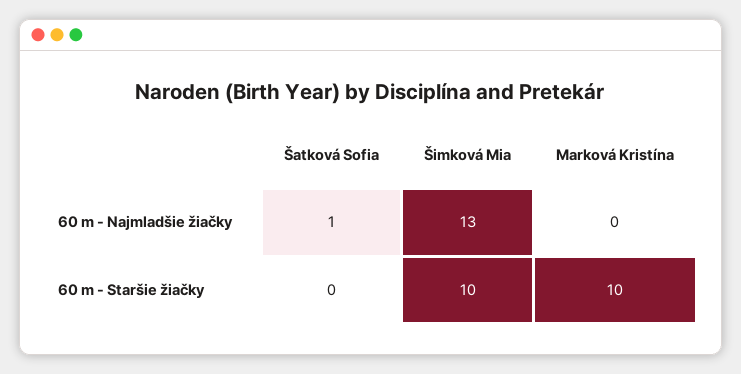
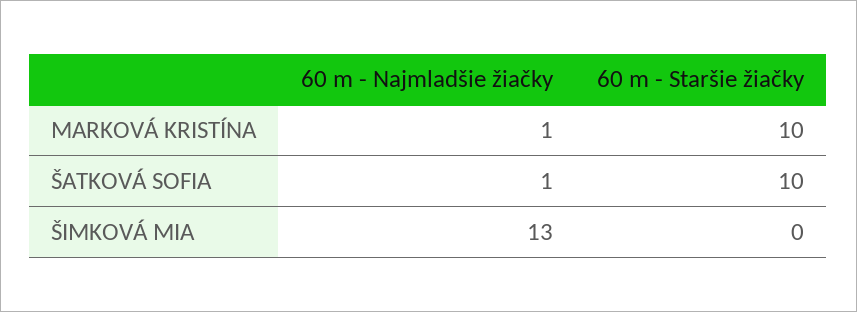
Marková Kristína, 60 m - Najmladšie žiačky: 0 -> 1
Šatková Sofia, 60 m - Staršie žiačky: 0 -> 10
Šimková Mia, 60 m - Staršie žiačky: 10 -> 0

